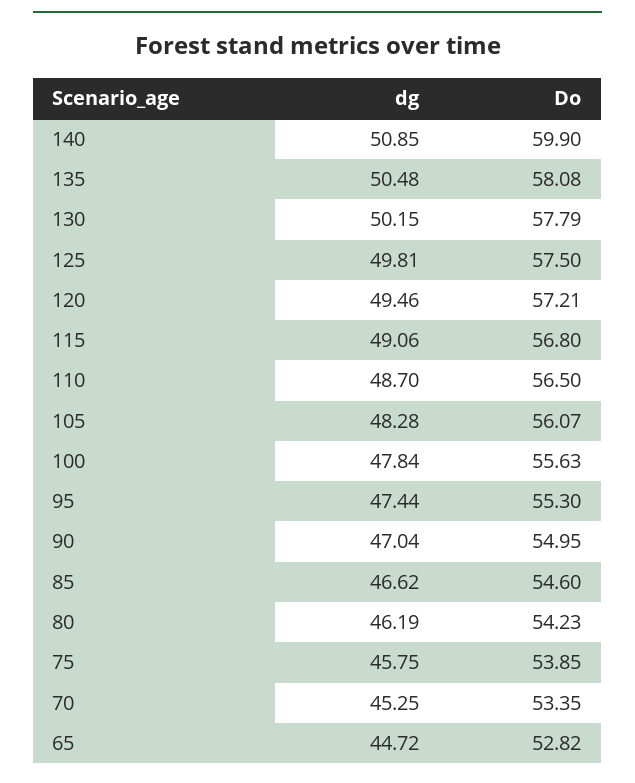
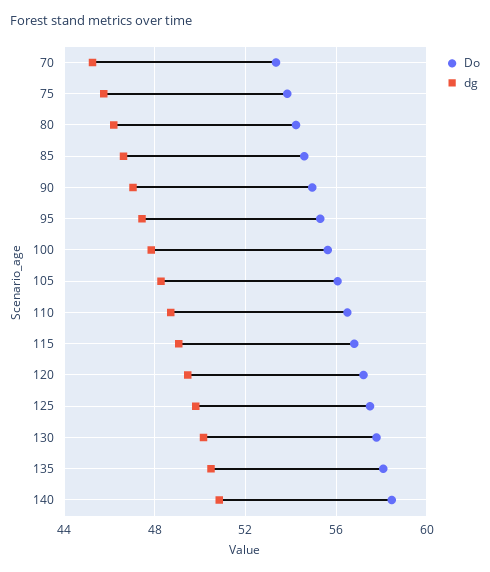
Do, 140: 59.9 -> 58.5
dg, 65: 44.72 -> none
Do, 65: 52.82 -> none

